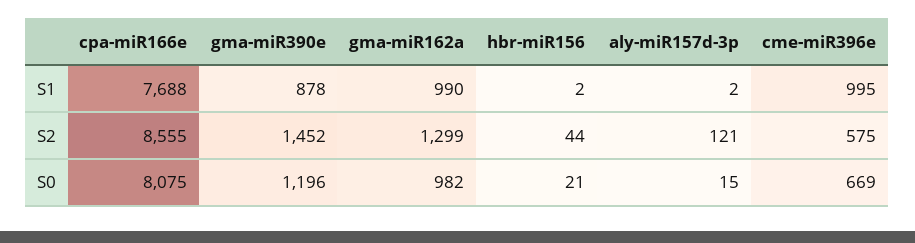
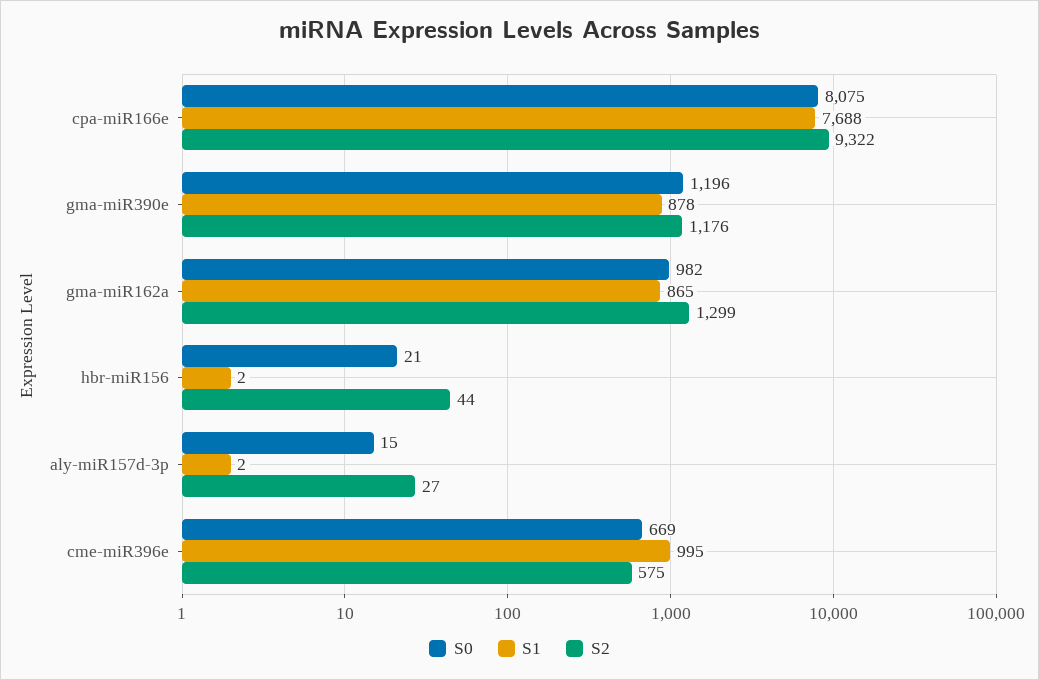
S1, gma-miR162a: 990 -> 865
S2, cpa-miR166e: 8555 -> 9322
S2, gma-miR390e: 1452 -> 1176
S2, aly-miR157d-3p: 121 -> 27

